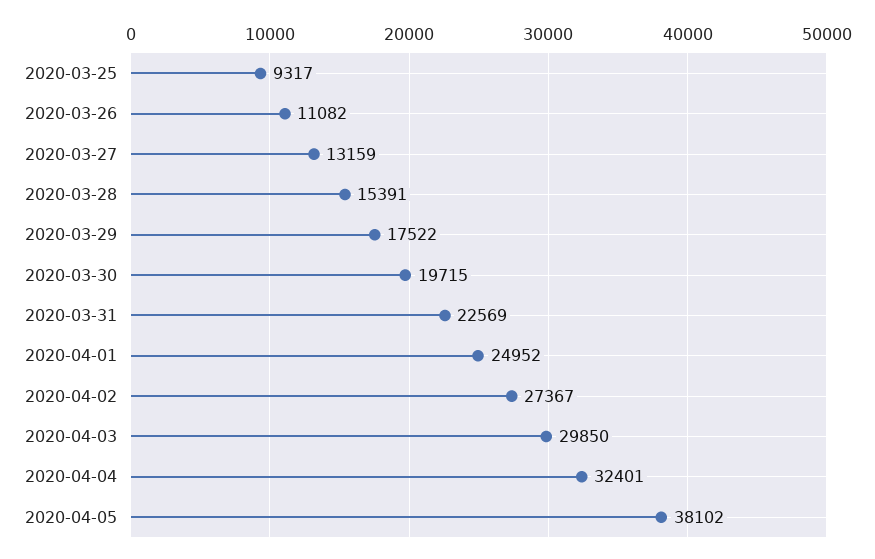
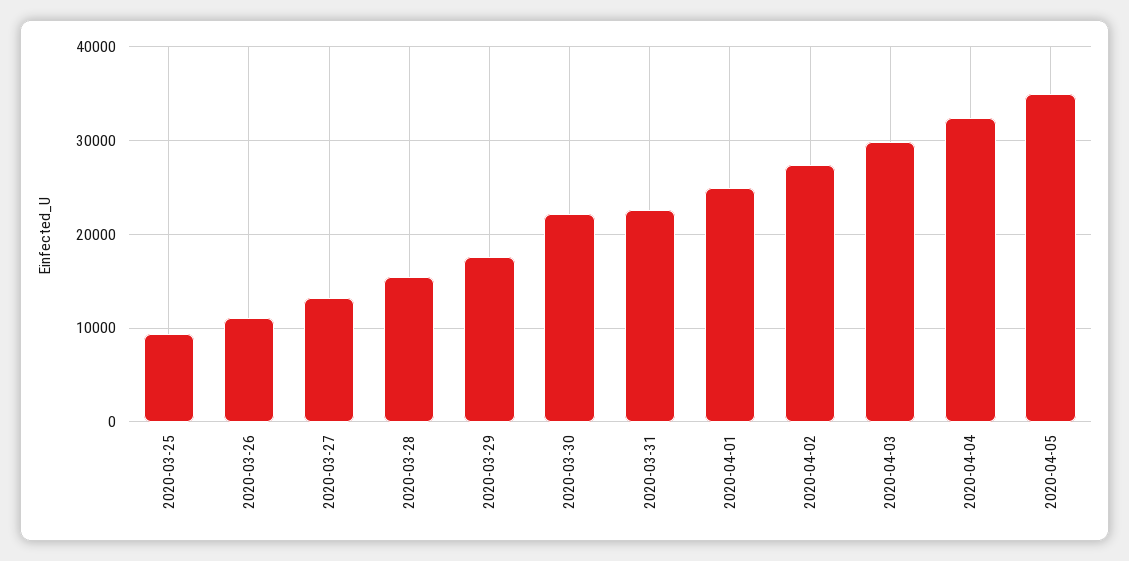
2020-03-30: 19715 -> 22000
2020-04-05: 38102 -> 35000

